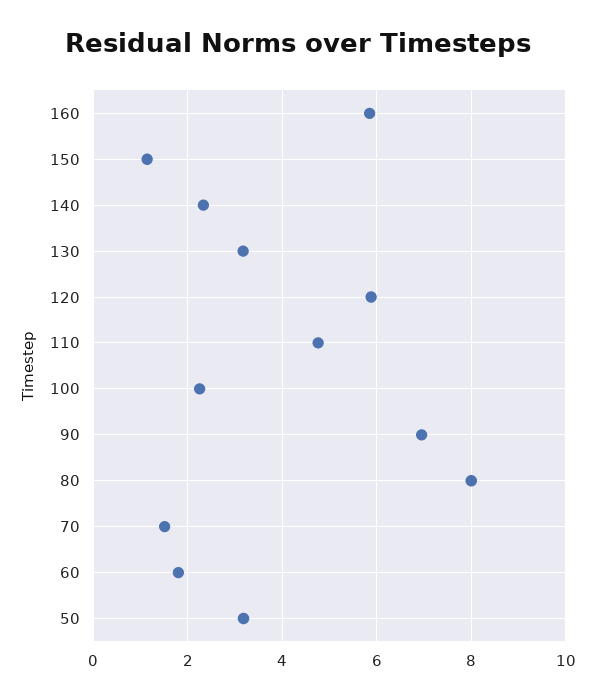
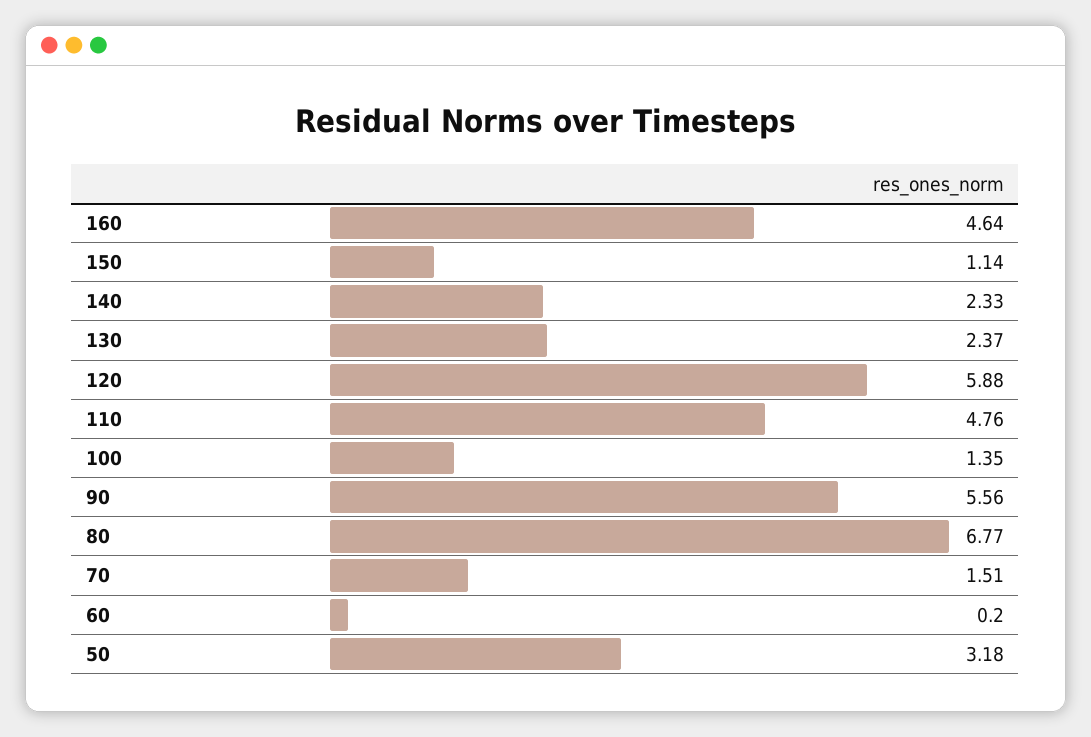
160: 5.8 -> 4.64
130: 3.2 -> 2.37
100: 2.2 -> 1.35
90: 7 -> 5.56
80: 8 -> 6.77
60: 1.8 -> 0.2

